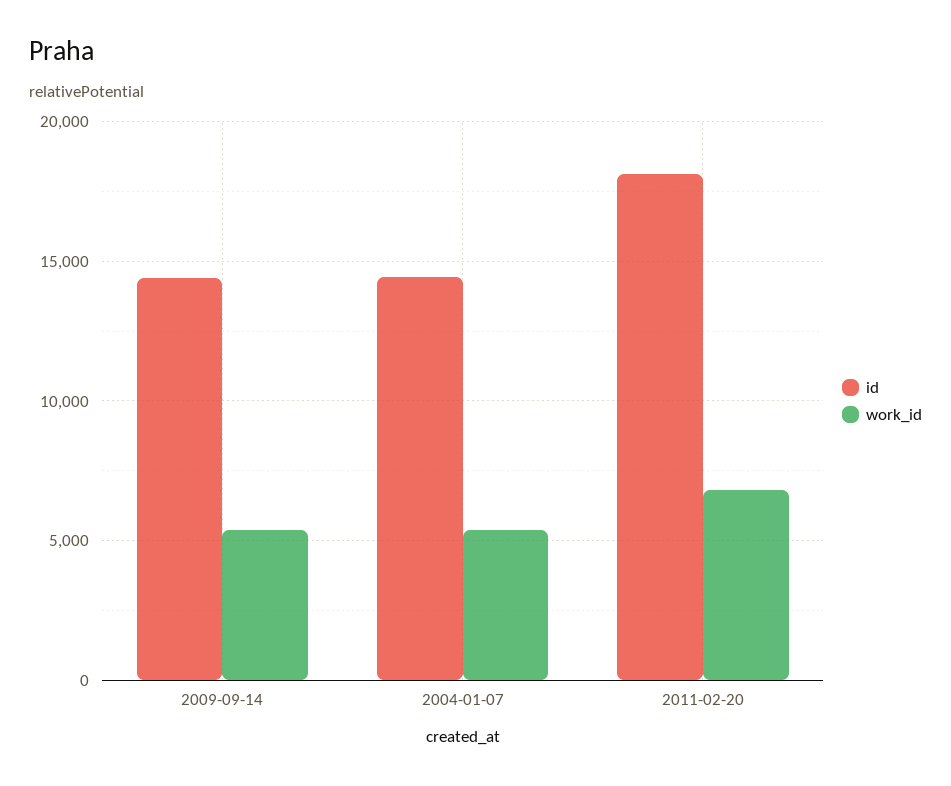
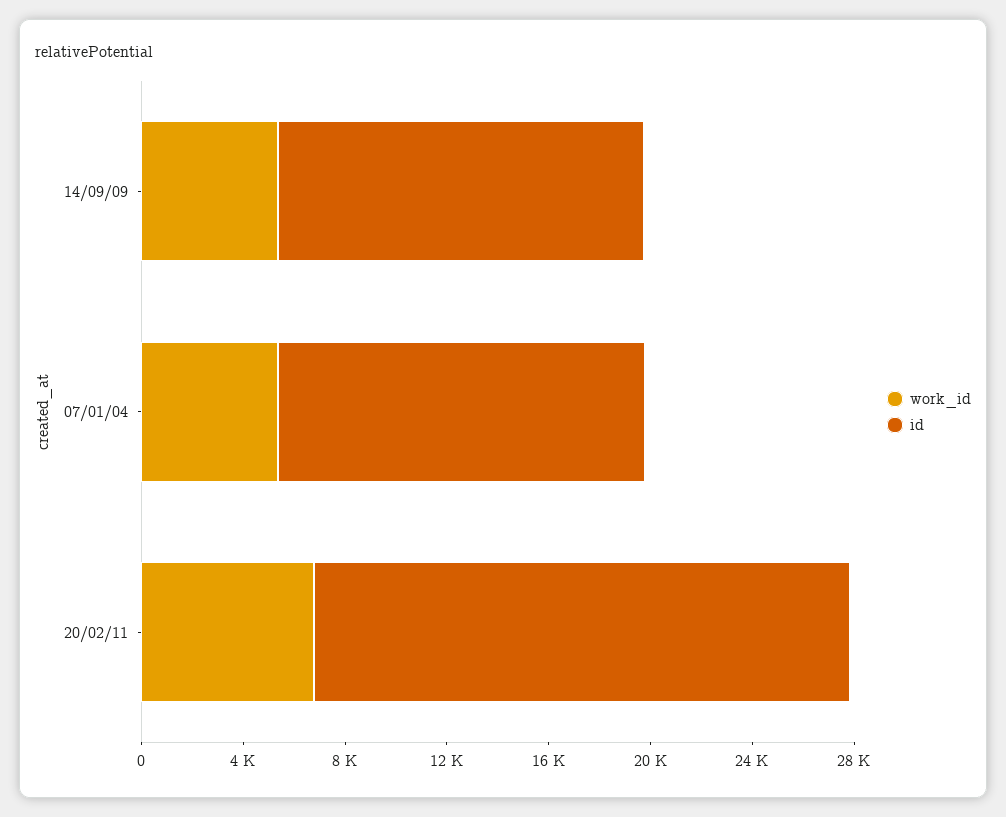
id, 2011-02-20: 18000 -> 21000

